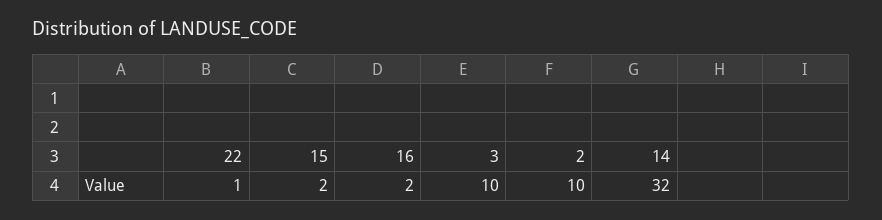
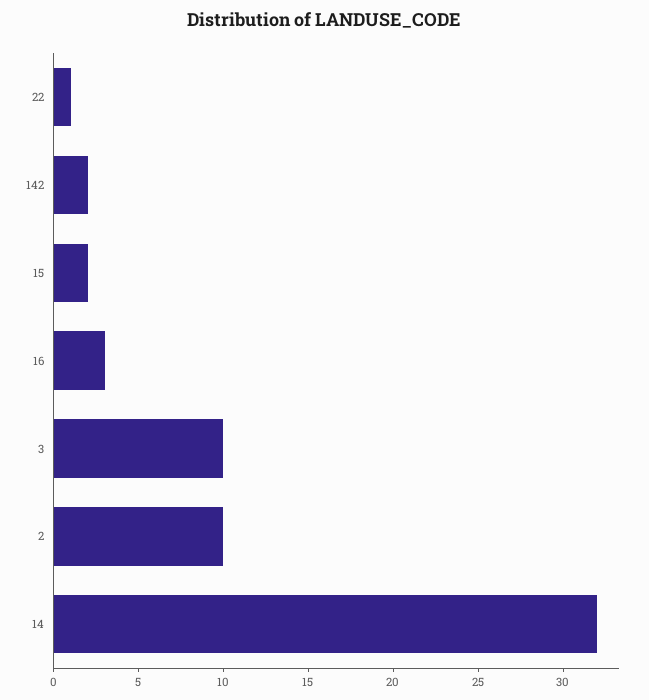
16: 2 -> 3
142: none -> 2

